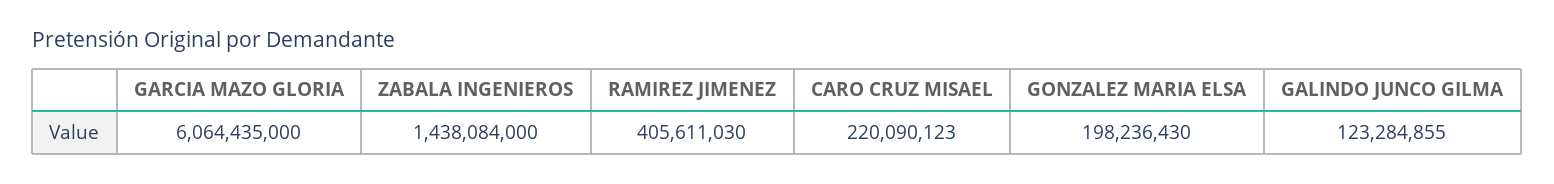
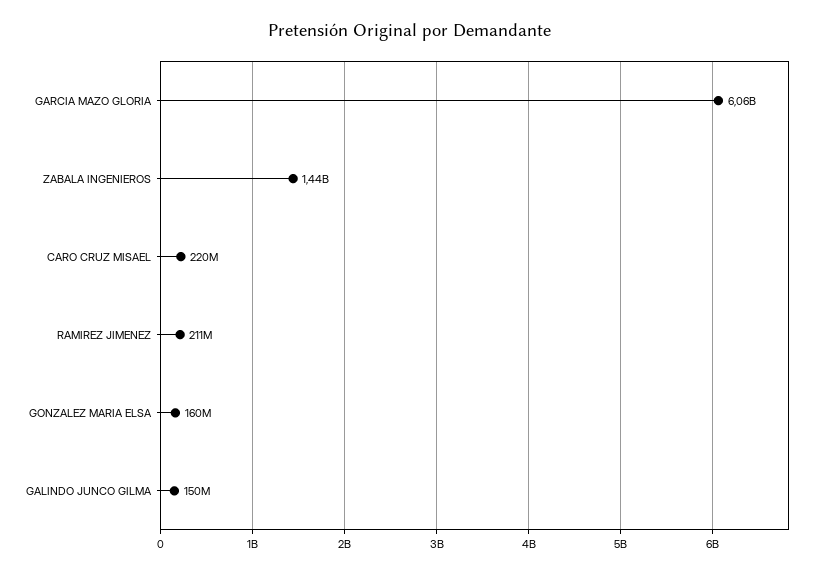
RAMIREZ JIMENEZ: 405611030 -> 211000000
GONZALEZ MARIA ELSA: 198236430 -> 160000000
GALINDO JUNCO GILMA: 123284855 -> 150000000

